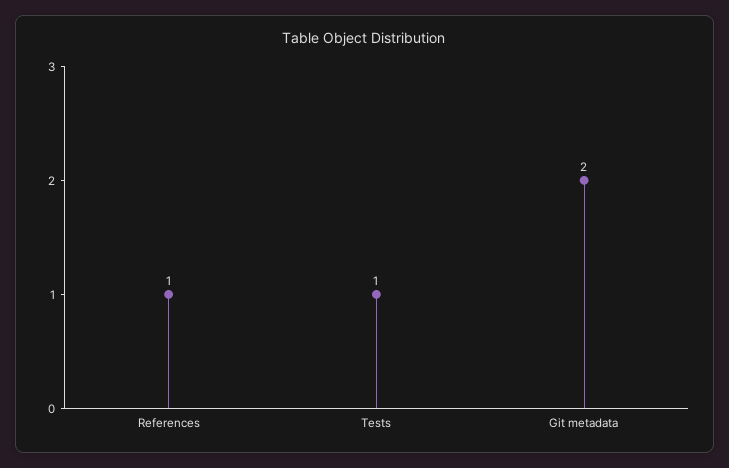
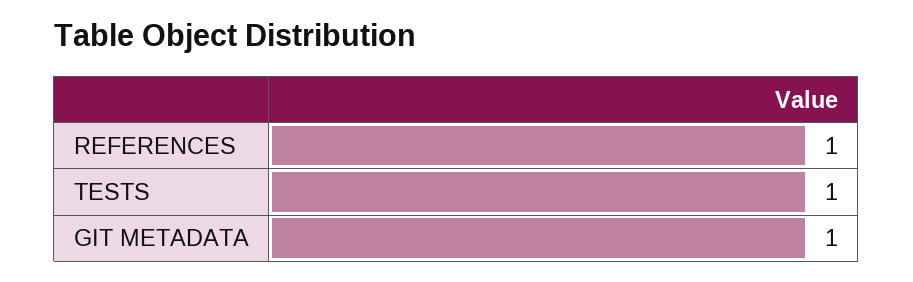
Git metadata: 2 -> 1

